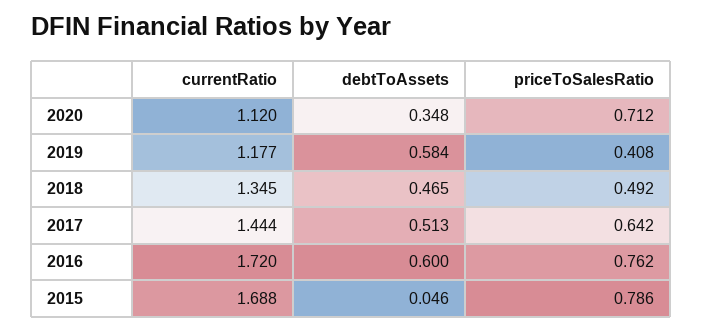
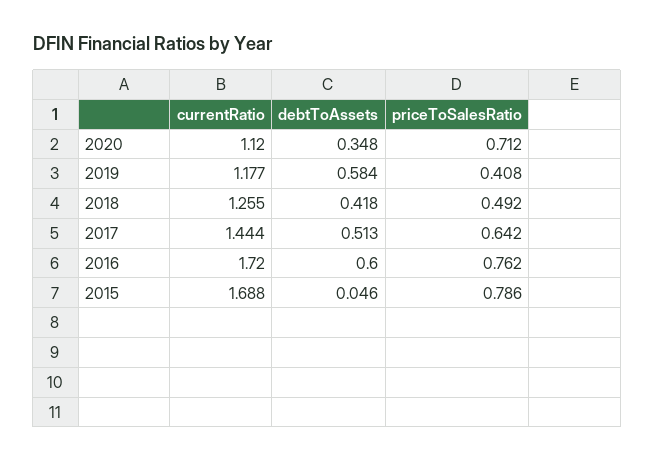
currentRatio, 2018: 1.345 -> 1.255
debtToAssets, 2018: 0.465 -> 0.418

